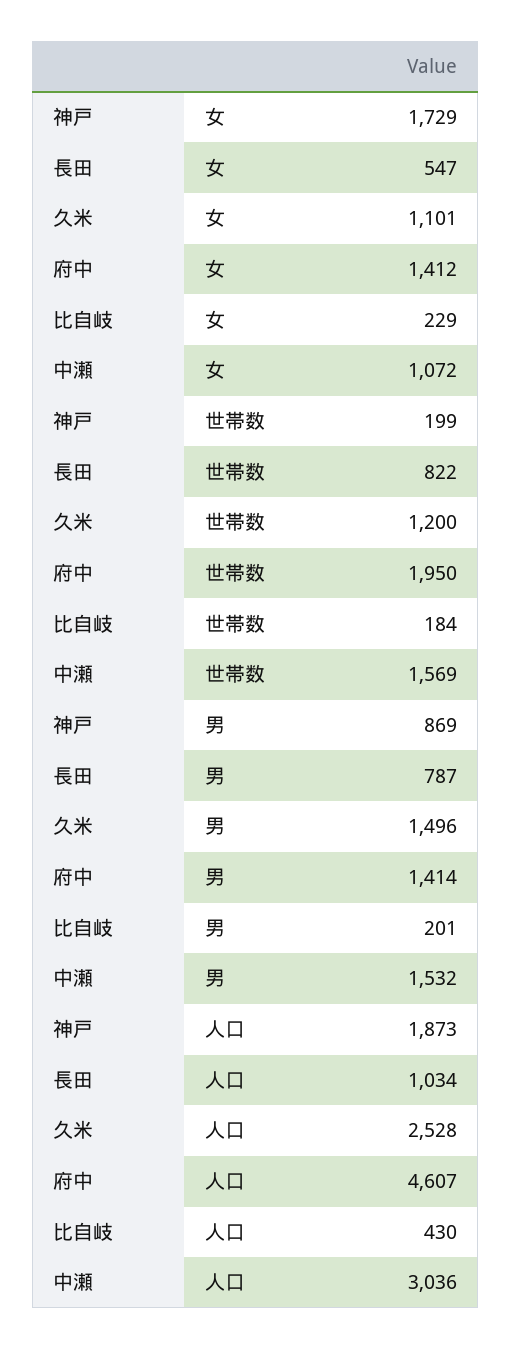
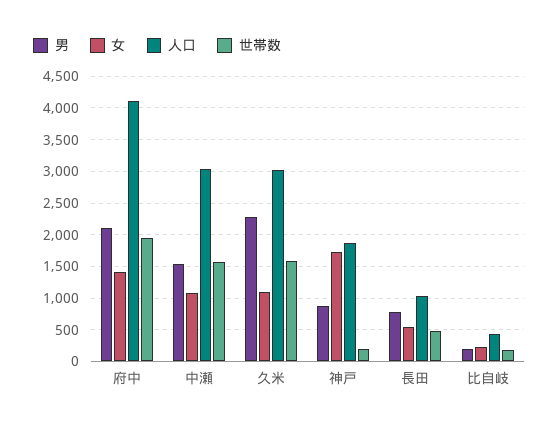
世帯数, 長田: 822 -> 500
世帯数, 久米: 1200 -> 1600
男, 久米: 1496 -> 2300
男, 府中: 1414 -> 2100
人口, 久米: 2528 -> 3000
人口, 府中: 4607 -> 4100

